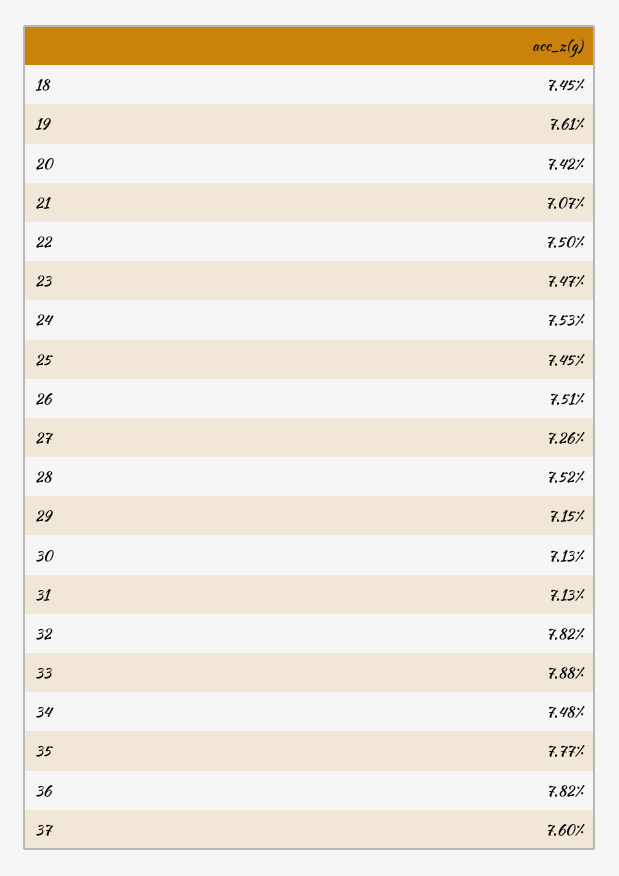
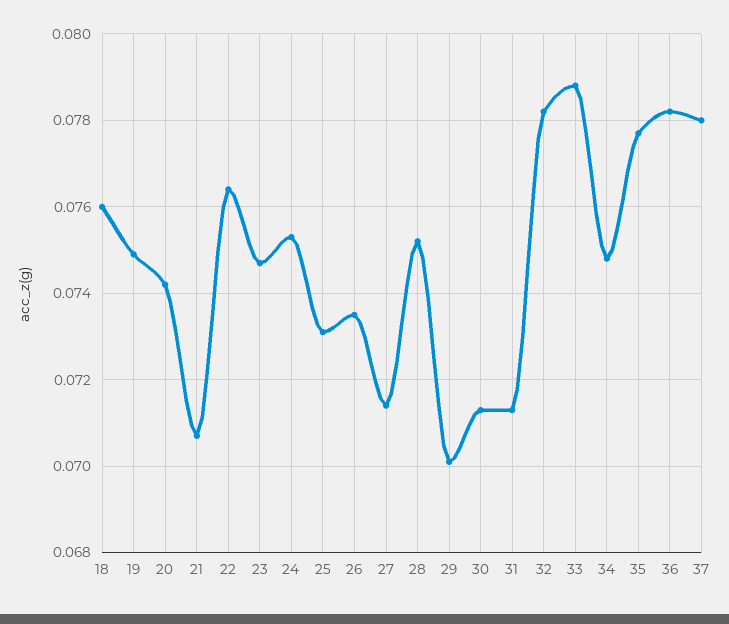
18: 0.0745 -> 0.076
19: 0.0761 -> 0.075
22: 0.075 -> 0.0765
25: 0.0745 -> 0.073
26: 0.0751 -> 0.0735
27: 0.0726 -> 0.0715
29: 0.0715 -> 0.07
37: 0.076 -> 0.078

